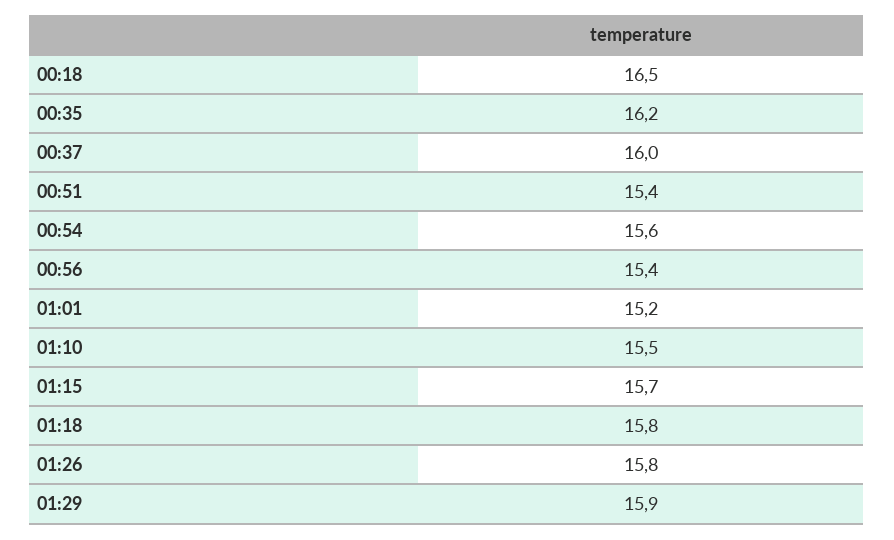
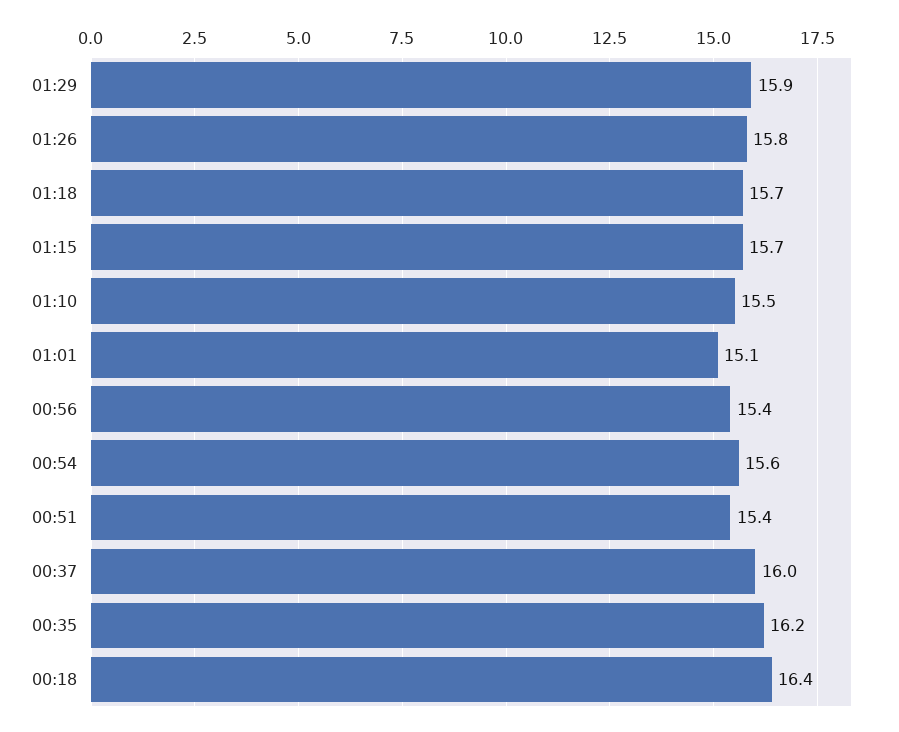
00:18: 16.5 -> 16.4
01:01: 15.2 -> 15.1
01:18: 15.8 -> 15.7

